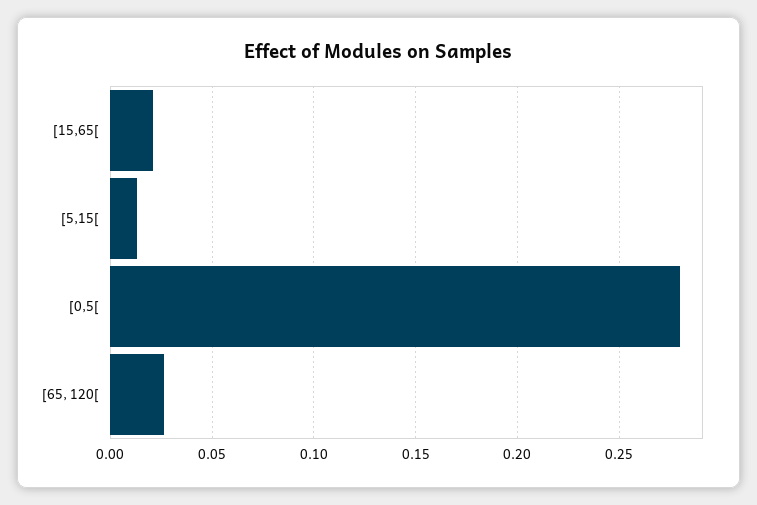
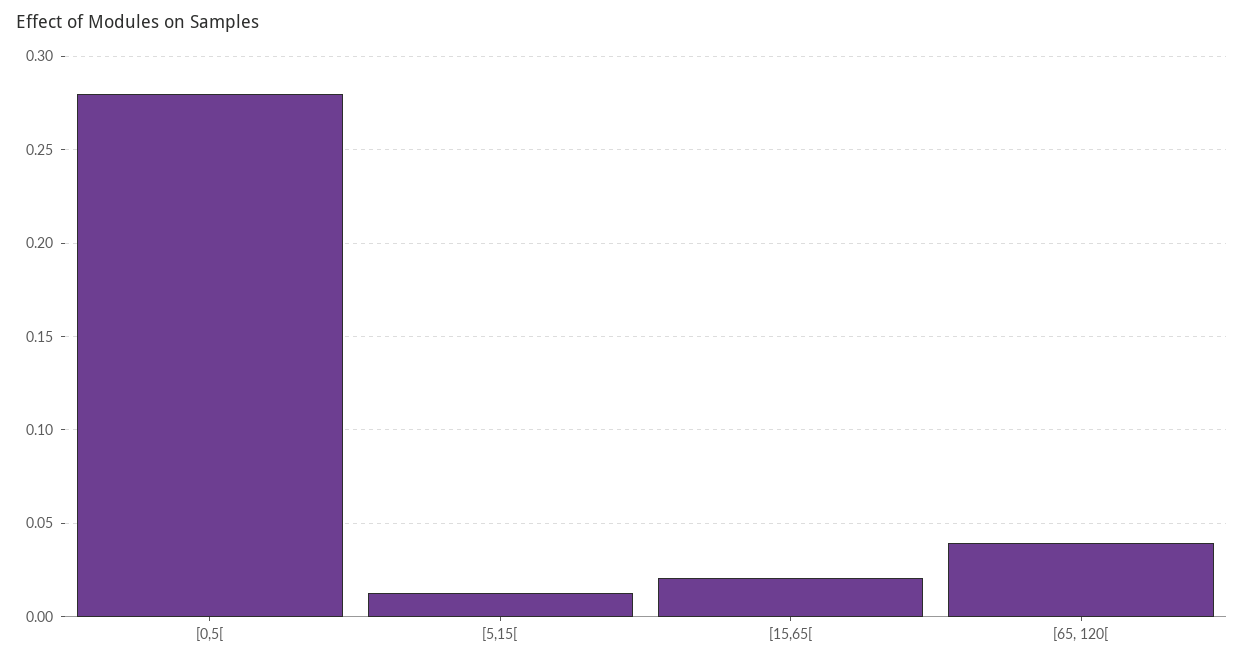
[65, 120[: 0.025 -> 0.04

